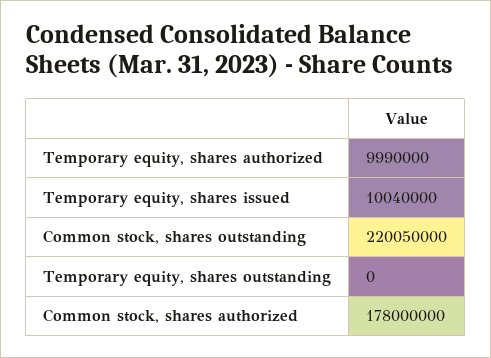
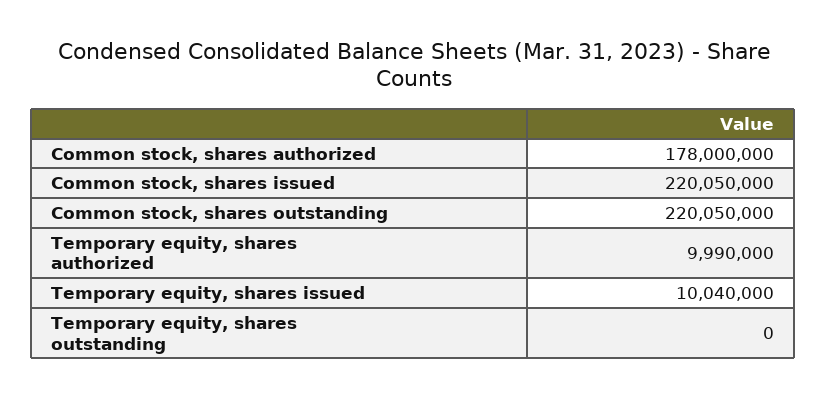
Common stock, shares issued: none -> 220050000

